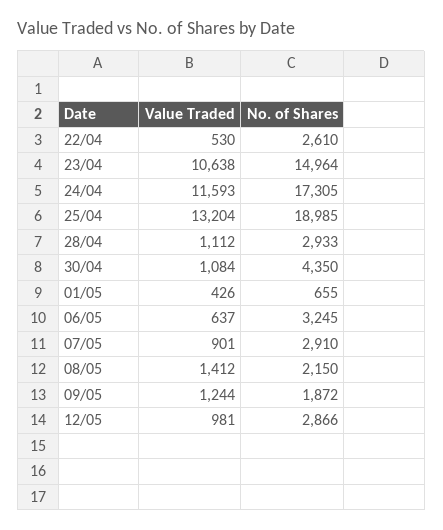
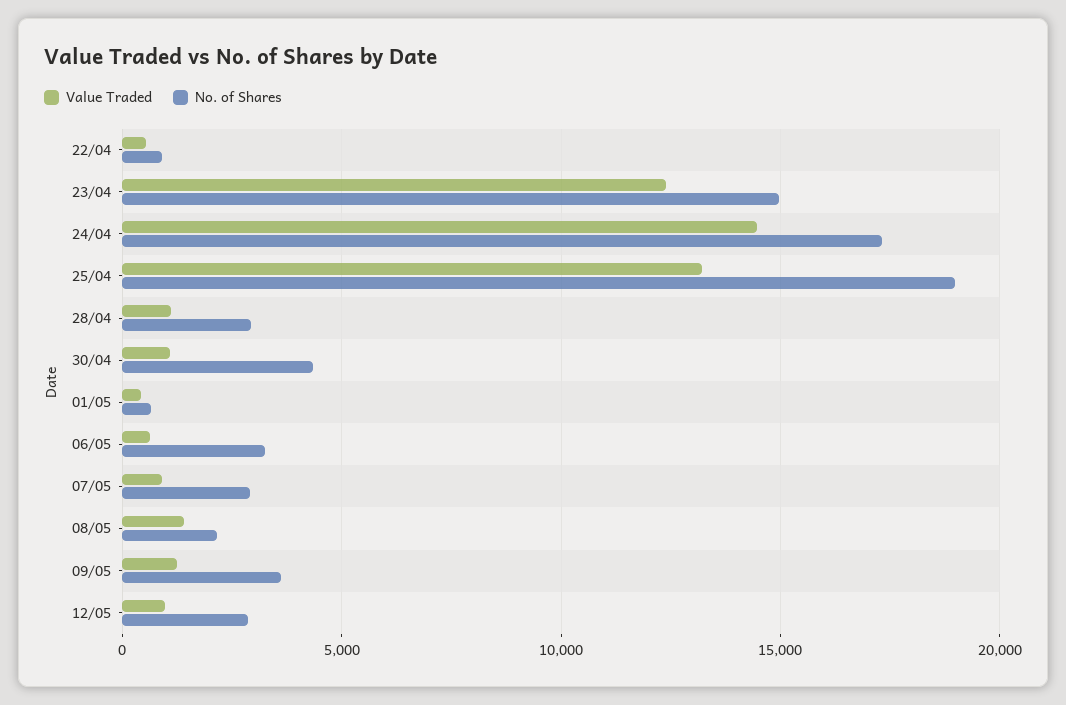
No. of Shares, 22/04: 2610 -> 1000
Value Traded, 23/04: 10638 -> 12500
Value Traded, 24/04: 11593 -> 14500
No. of Shares, 09/05: 1872 -> 3500

